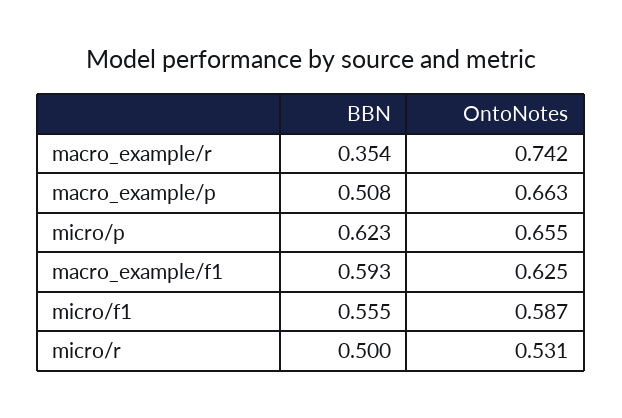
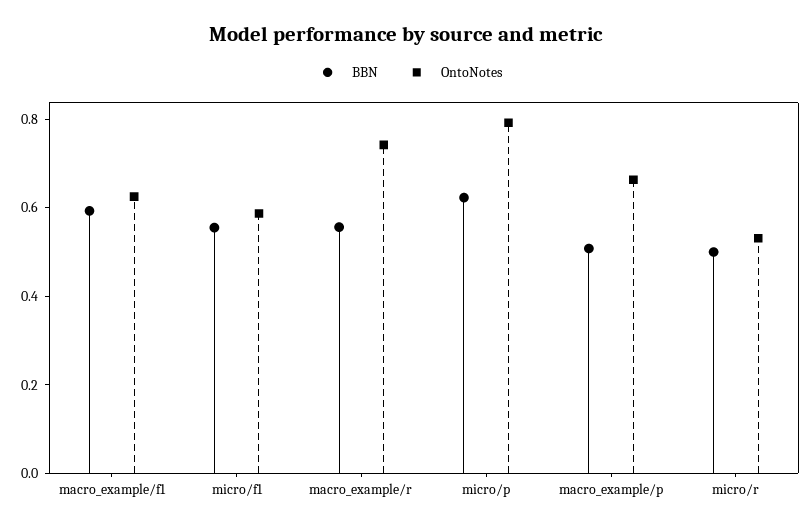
BBN, macro_example/r: 0.354 -> 0.55
OntoNotes, micro/p: 0.655 -> 0.8

